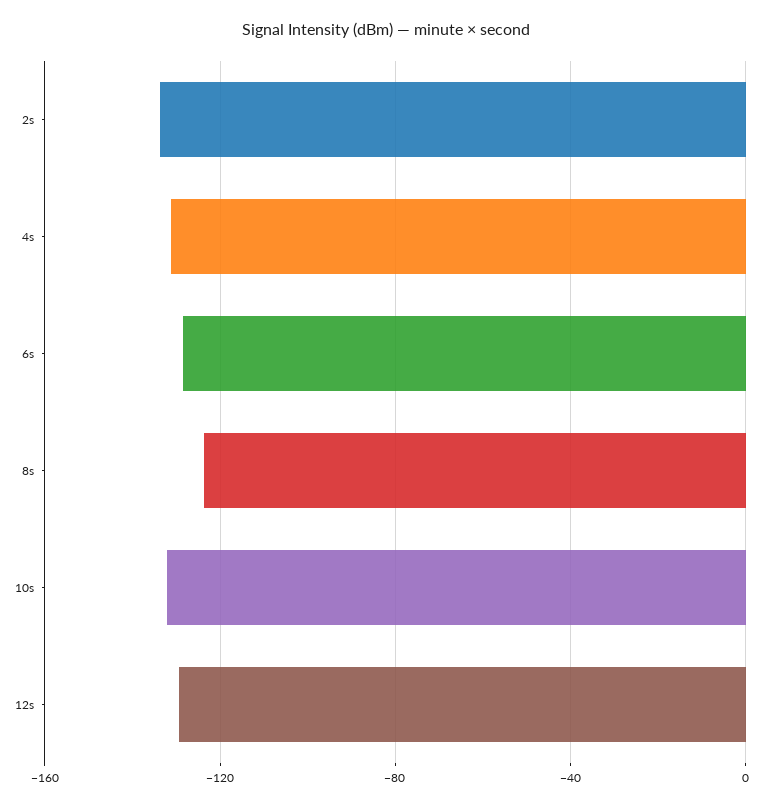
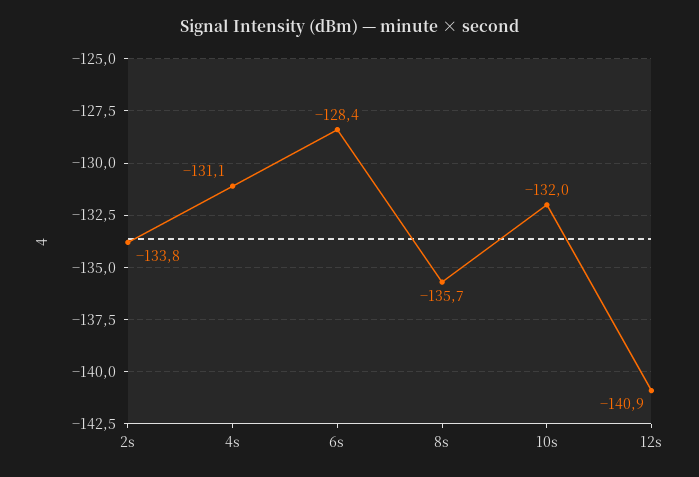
8s: -125 -> -135.7
12s: -130 -> -140.9

